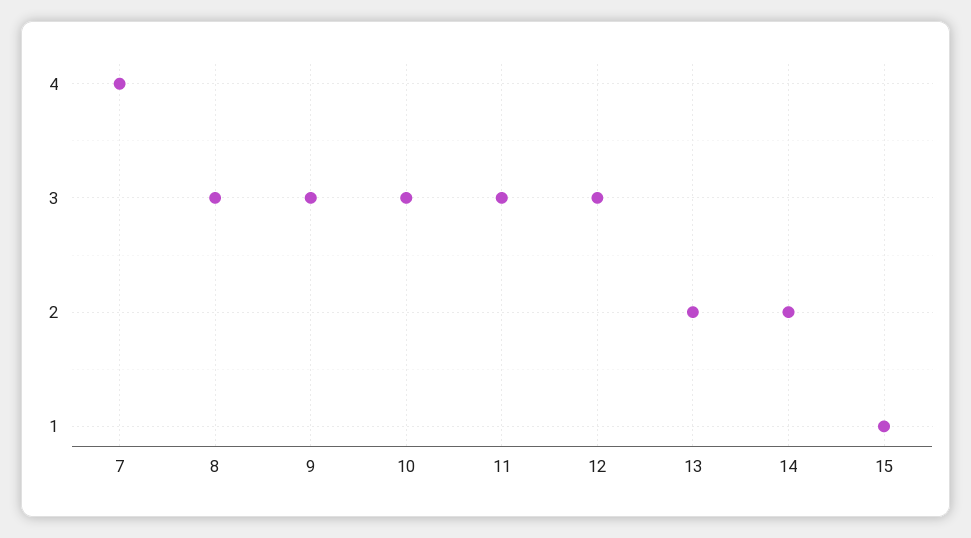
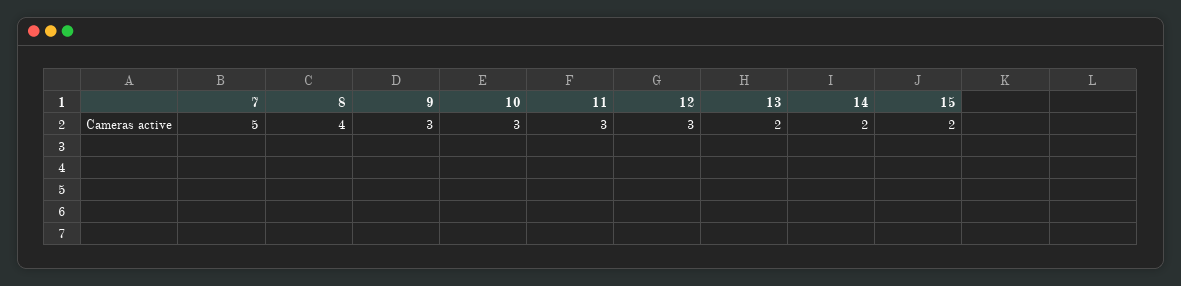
7: 4 -> 5
8: 3 -> 4
15: 1 -> 2

